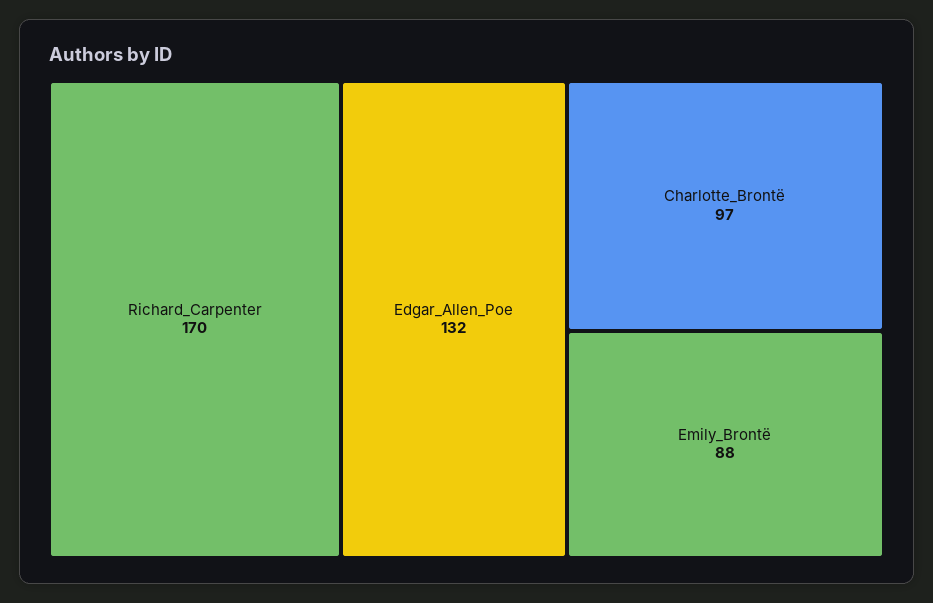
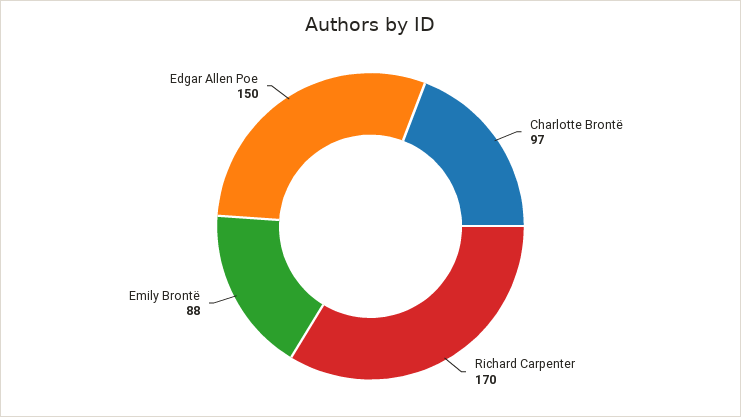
Edgar_Allen_Poe: 132 -> 150

